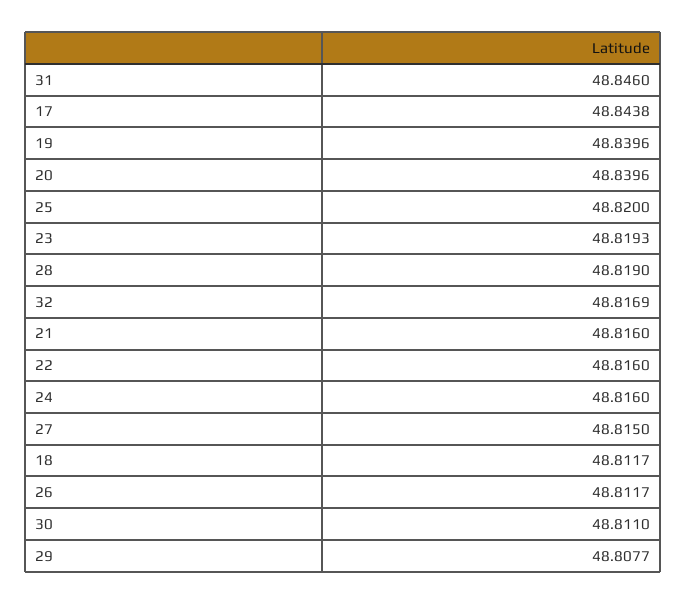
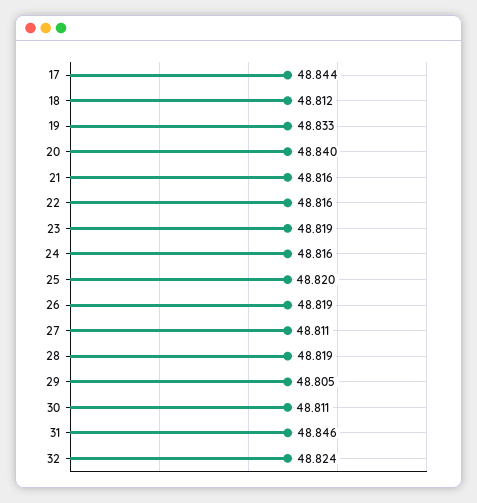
19: 48.8396 -> 48.833
32: 48.8169 -> 48.824
27: 48.815 -> 48.811
26: 48.8117 -> 48.819
29: 48.8077 -> 48.805

